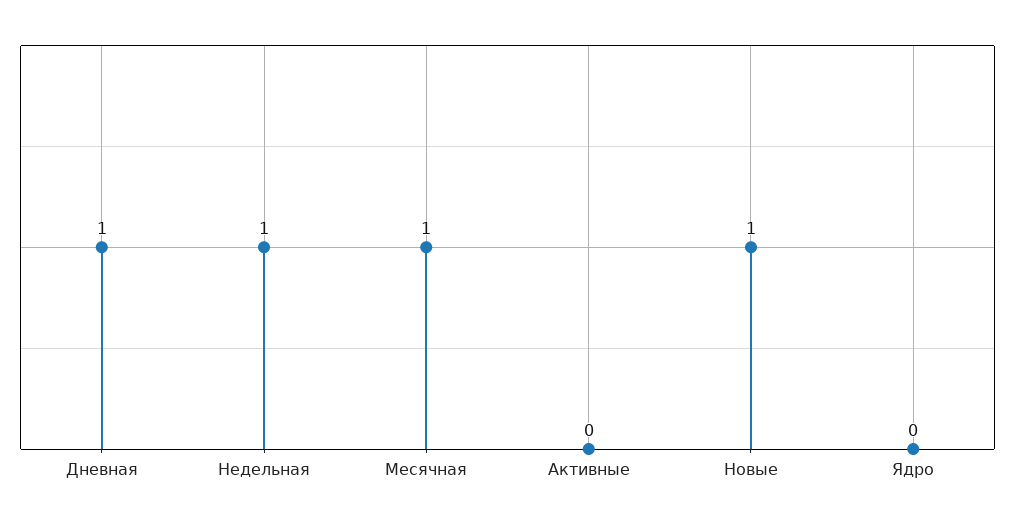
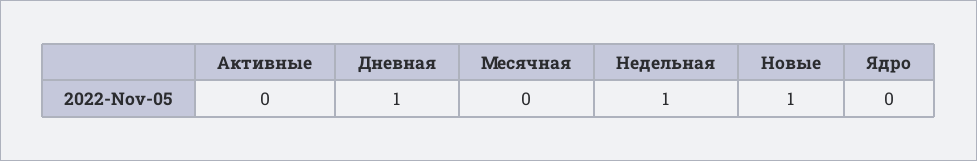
Месячная: 1 -> 0

